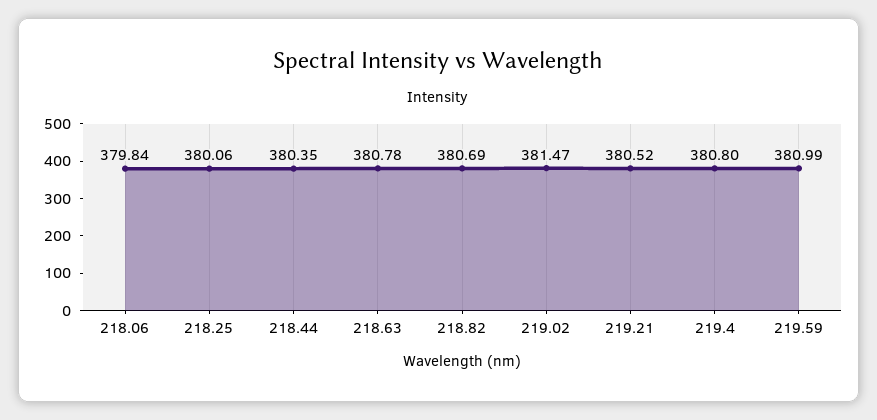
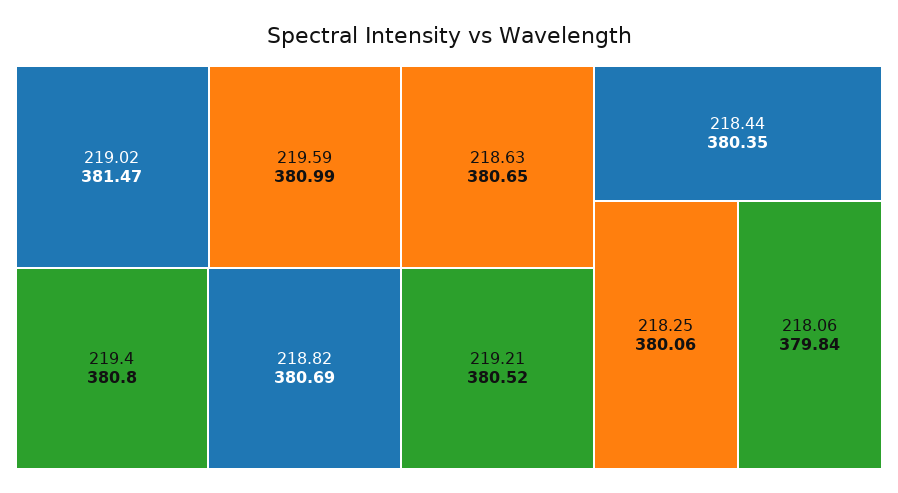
218.63: 380.78 -> 380.65

